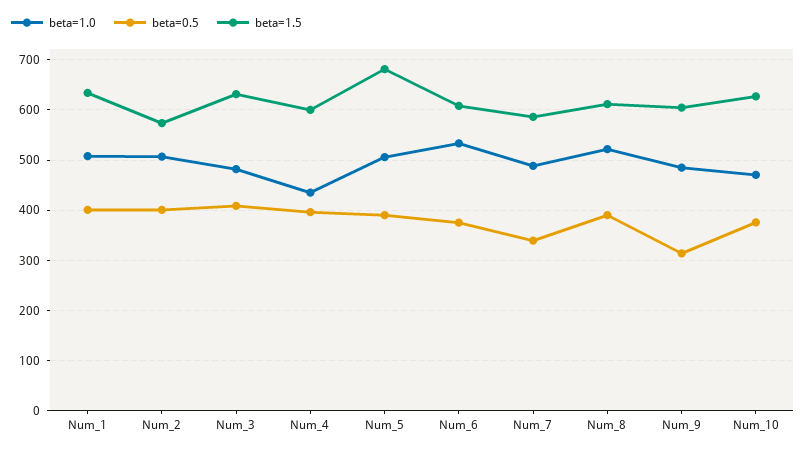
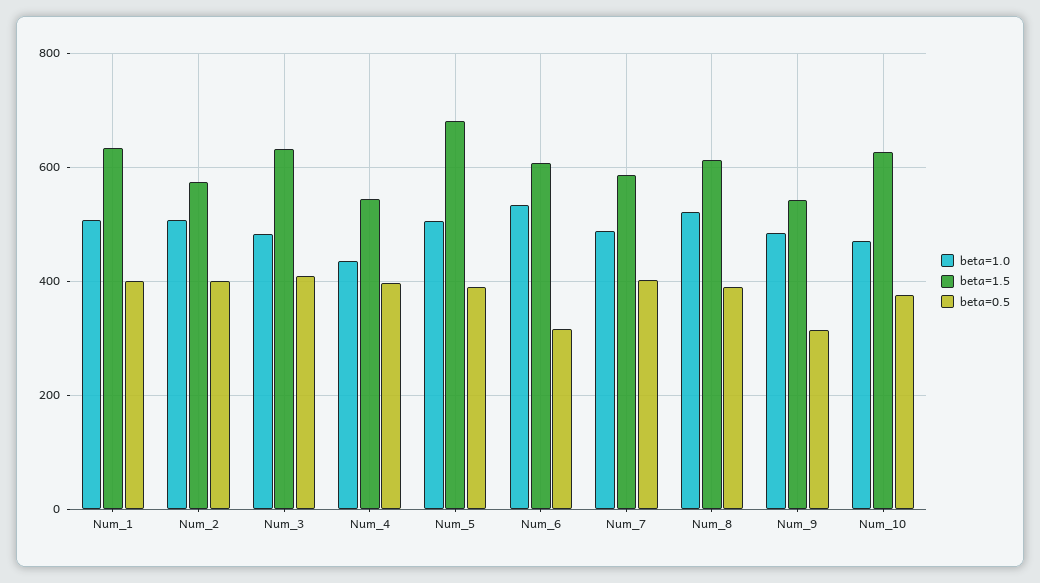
beta=1.5, Num_4: 600 -> 540
beta=0.5, Num_6: 380 -> 320
beta=0.5, Num_7: 340 -> 400
beta=1.5, Num_9: 600 -> 540

